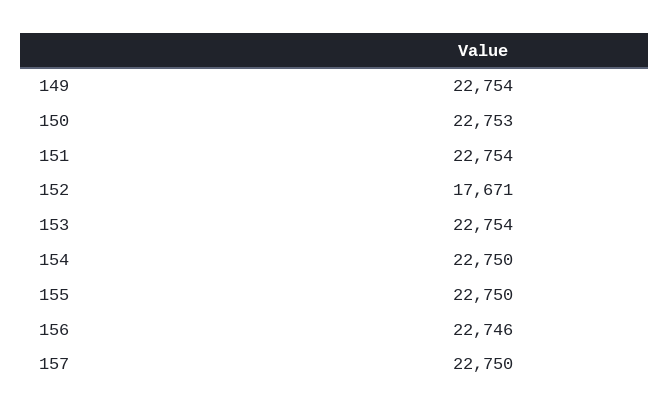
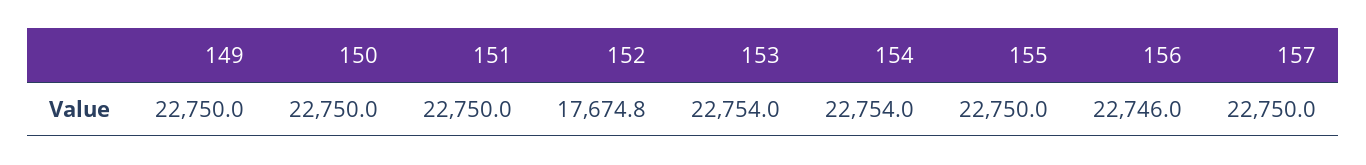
149: 22754 -> 22750
150: 22753 -> 22750
151: 22754 -> 22750
152: 17671 -> 17674.8
154: 22750 -> 22754

